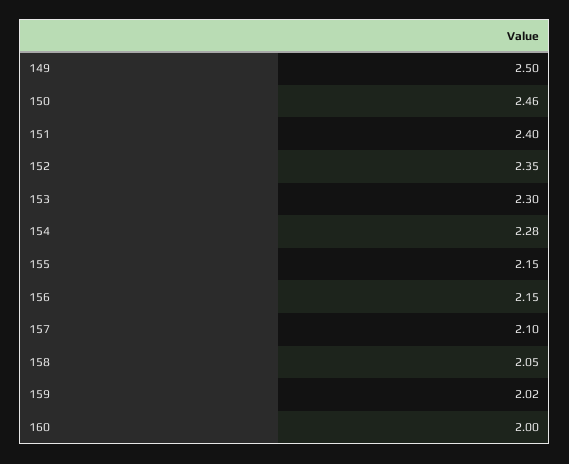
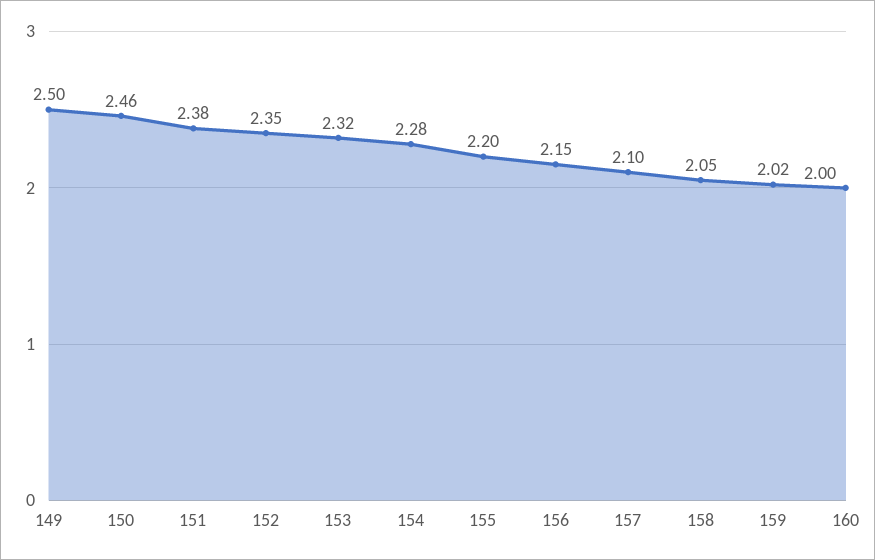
151: 2.4 -> 2.38
153: 2.3 -> 2.32
155: 2.15 -> 2.2

